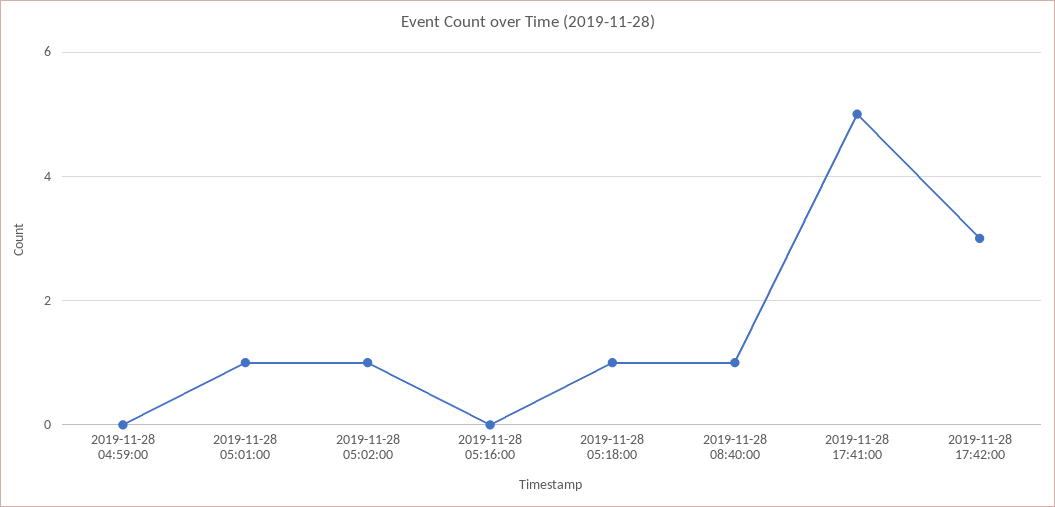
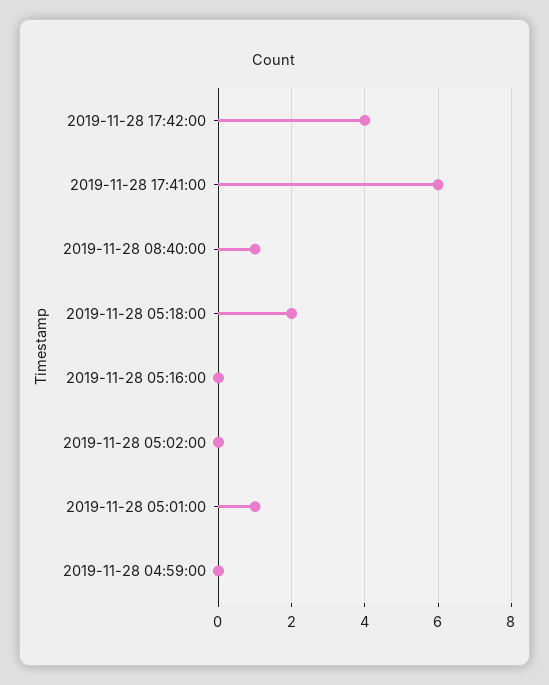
2019-11-28 05:02:00: 1 -> 0
2019-11-28 05:18:00: 1 -> 2
2019-11-28 17:41:00: 5 -> 6
2019-11-28 17:42:00: 3 -> 4

